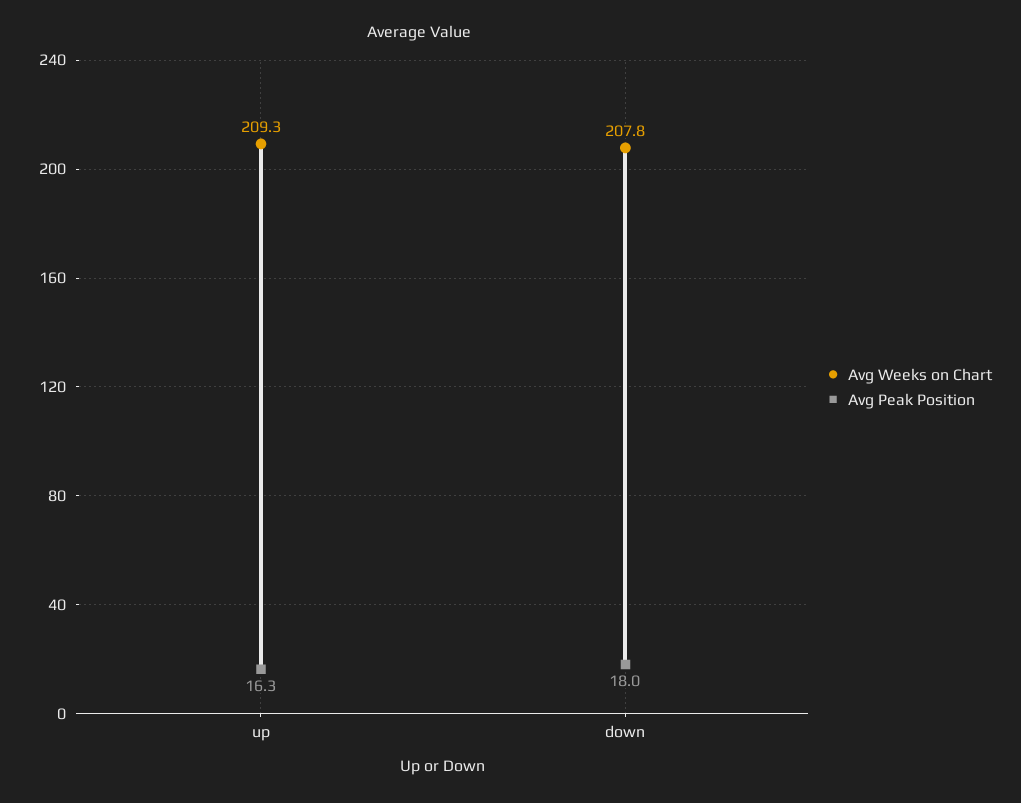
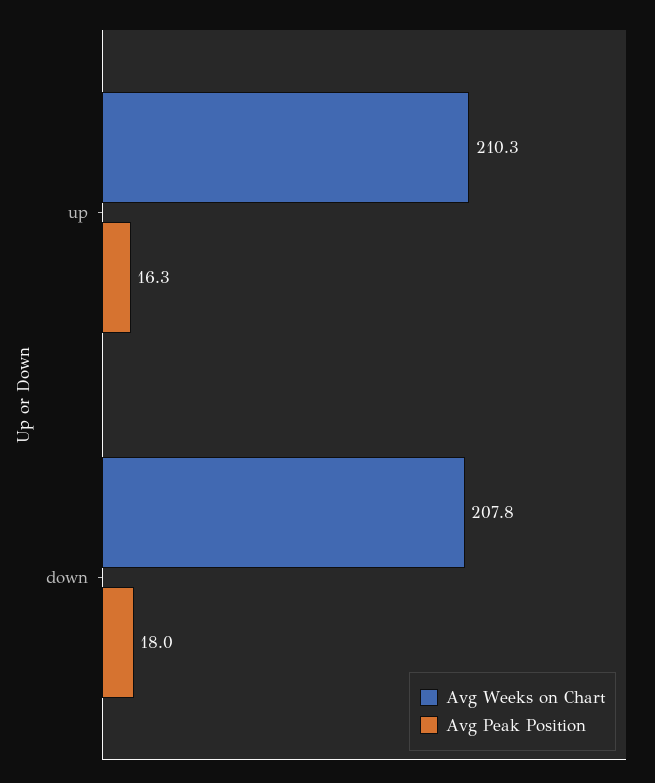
Avg Weeks on Chart, up: 209.3 -> 210.3

